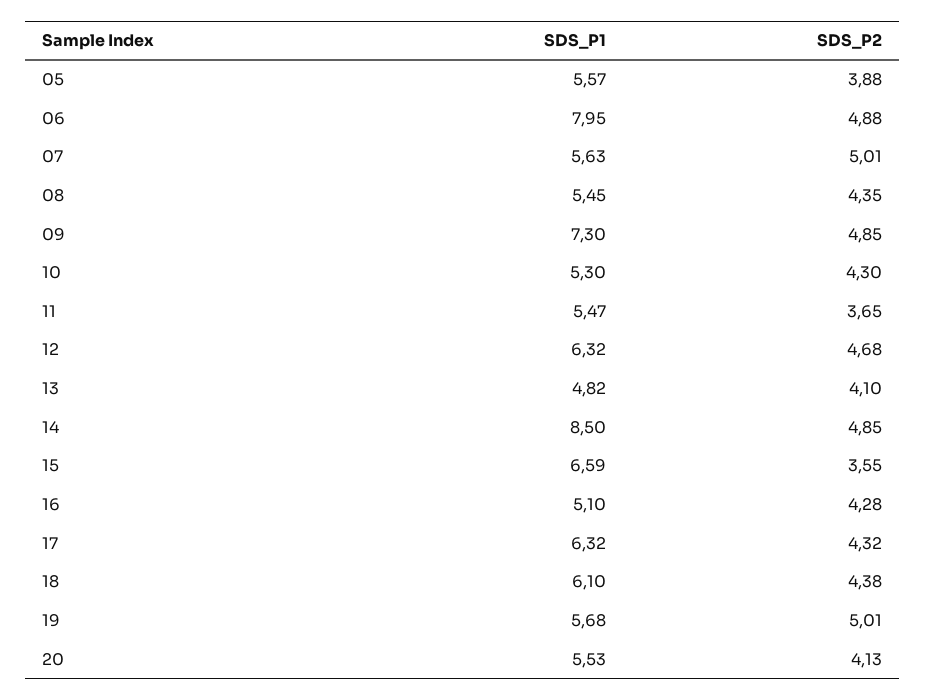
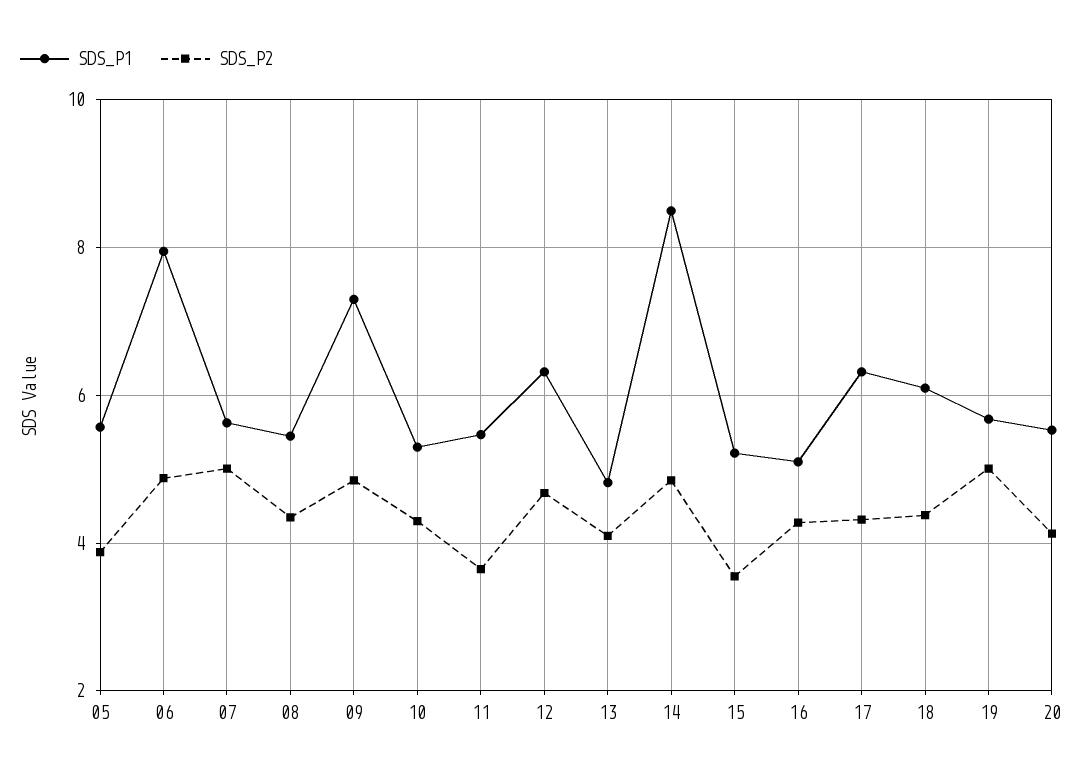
SDS_P1, 15: 6.59 -> 5.2

